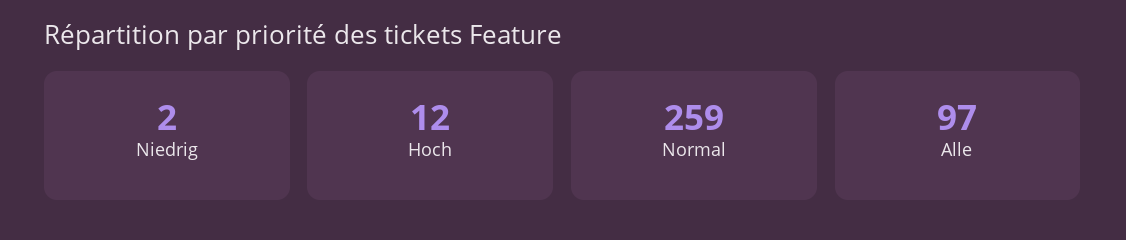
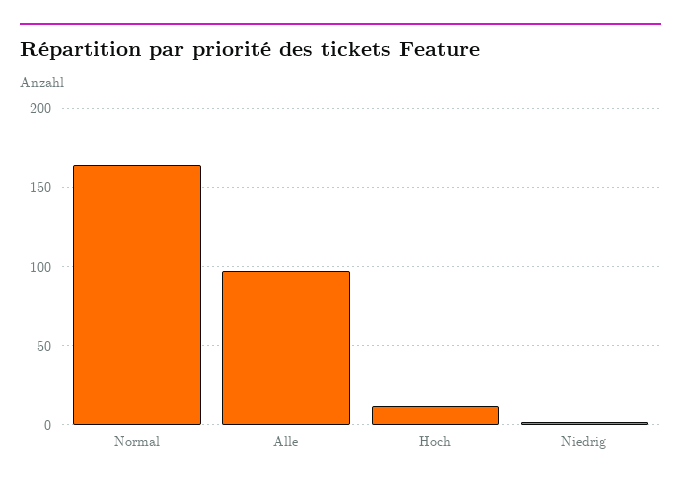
Normal: 259 -> 165

